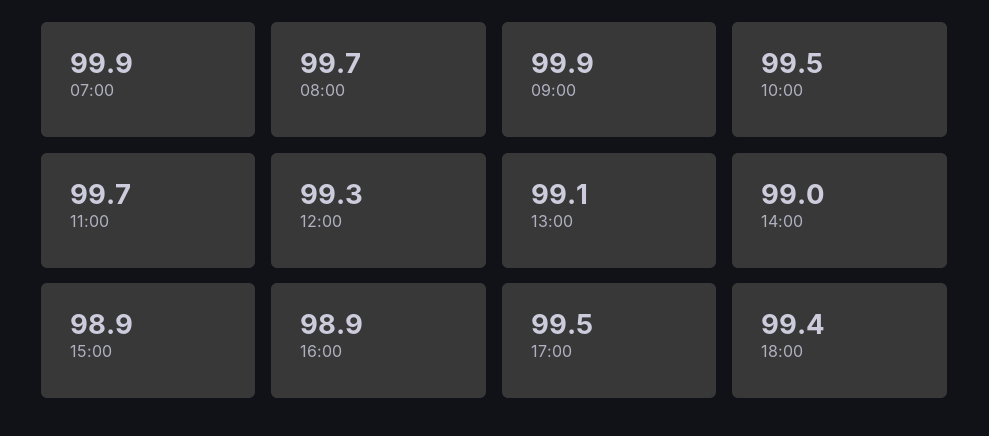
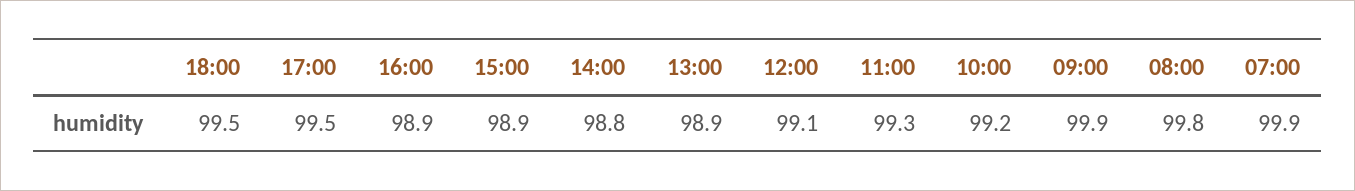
08:00: 99.7 -> 99.8
10:00: 99.5 -> 99.2
11:00: 99.7 -> 99.3
12:00: 99.3 -> 99.1
13:00: 99.1 -> 98.9
14:00: 99 -> 98.8
18:00: 99.4 -> 99.5

